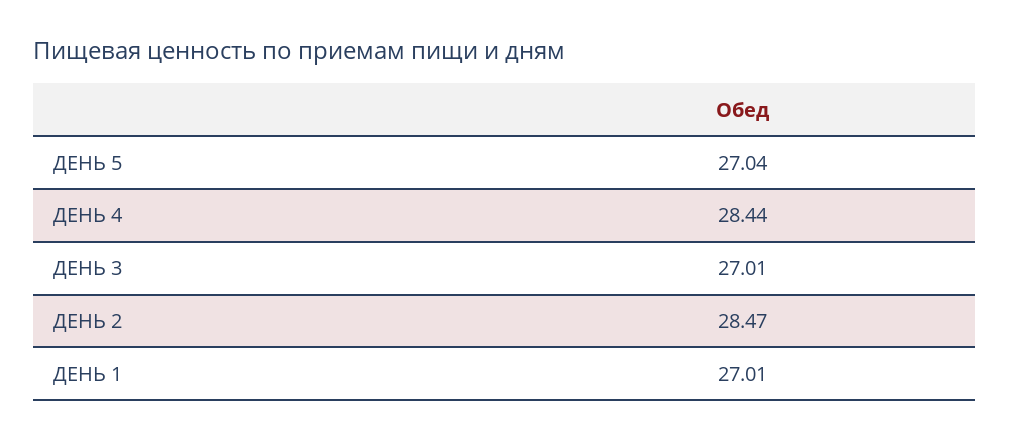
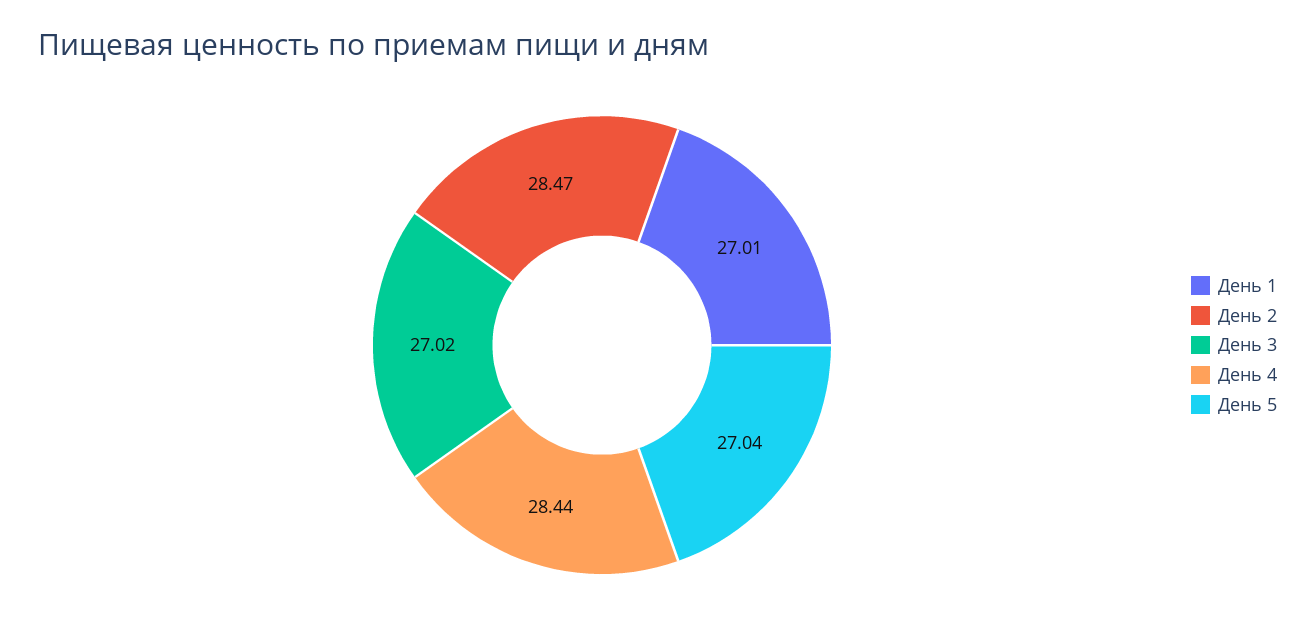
ДЕНЬ 3: 27.01 -> 27.02

